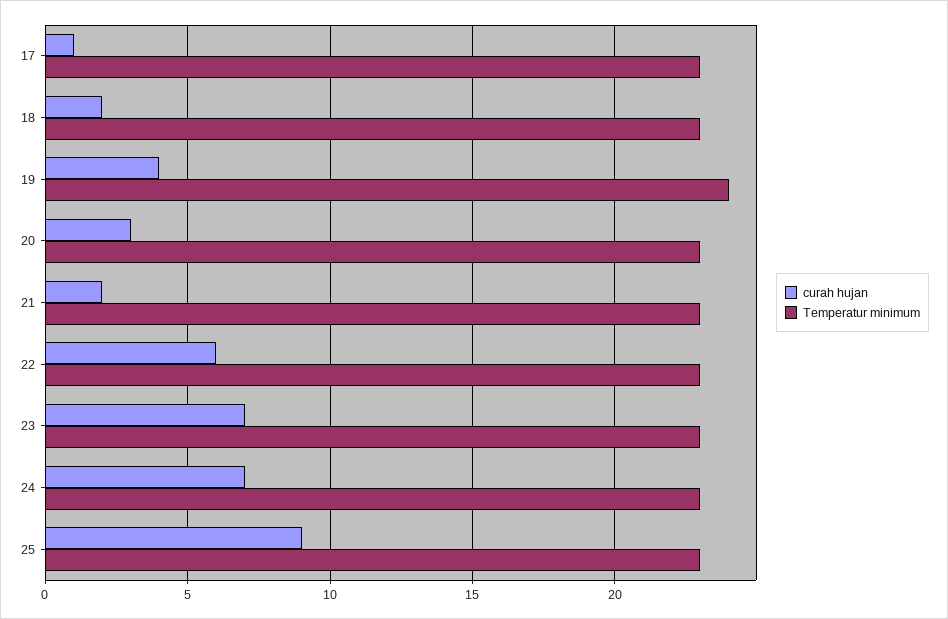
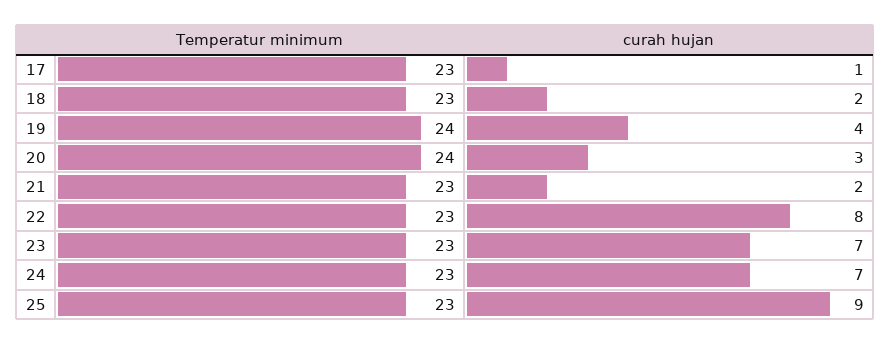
Temperatur minimum, 20: 23 -> 24
curah hujan, 22: 6 -> 8

